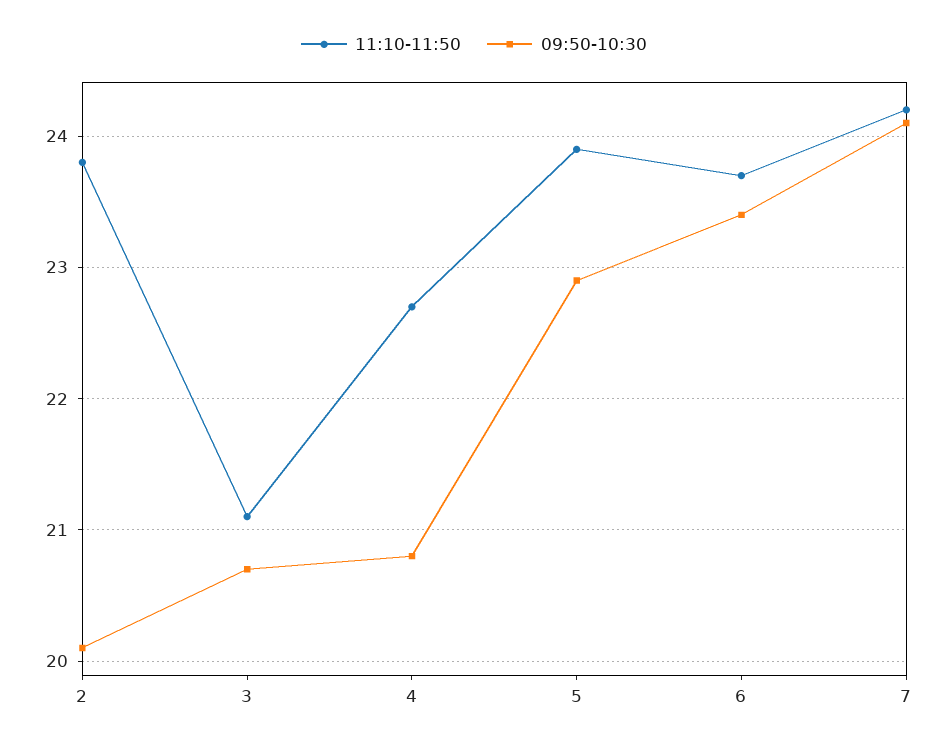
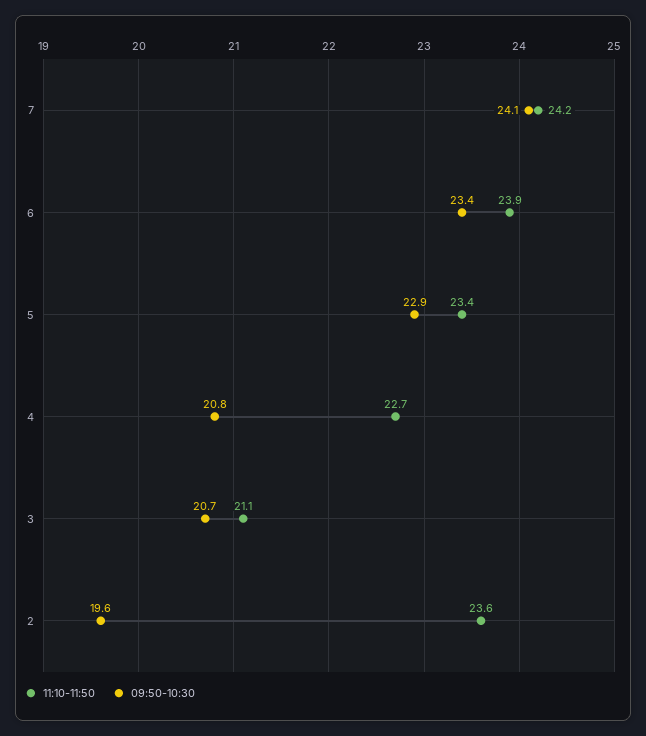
11:10-11:50, 2: 23.8 -> 23.6
09:50-10:30, 2: 20.1 -> 19.6
11:10-11:50, 5: 23.9 -> 23.4
11:10-11:50, 6: 23.7 -> 23.9

